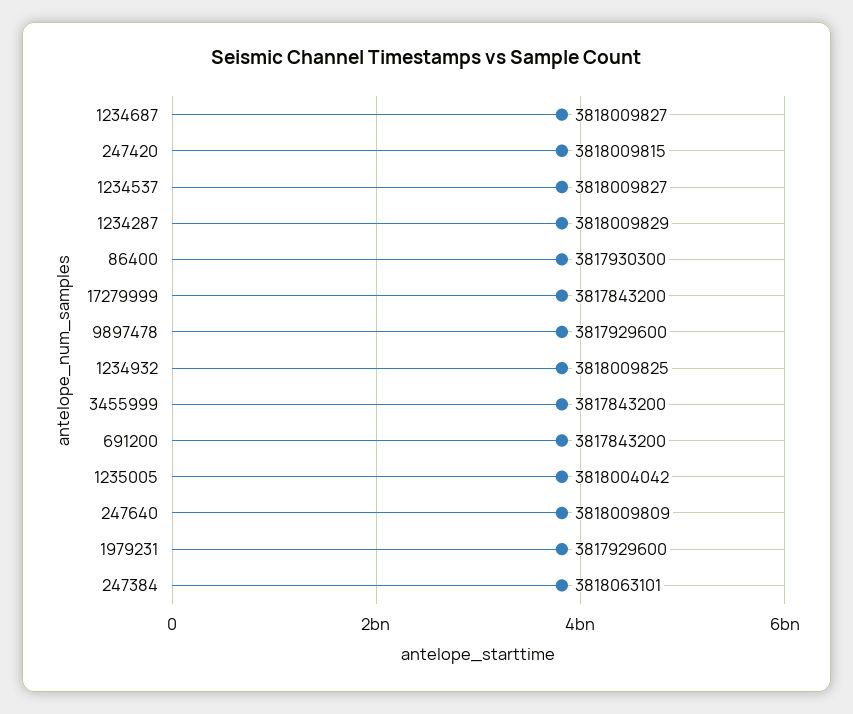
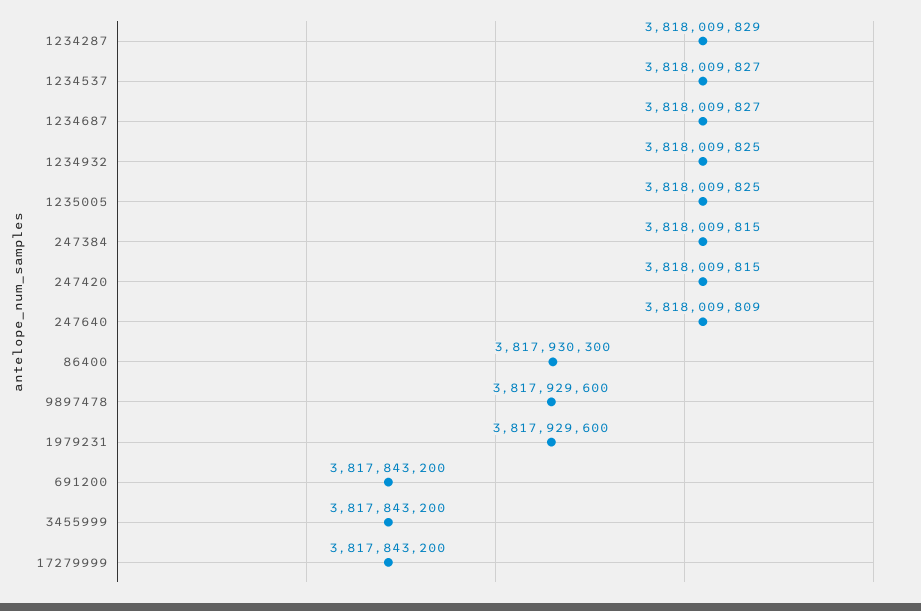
1235005: 3818004042 -> 3818009825
247384: 3818063101 -> 3818009815

